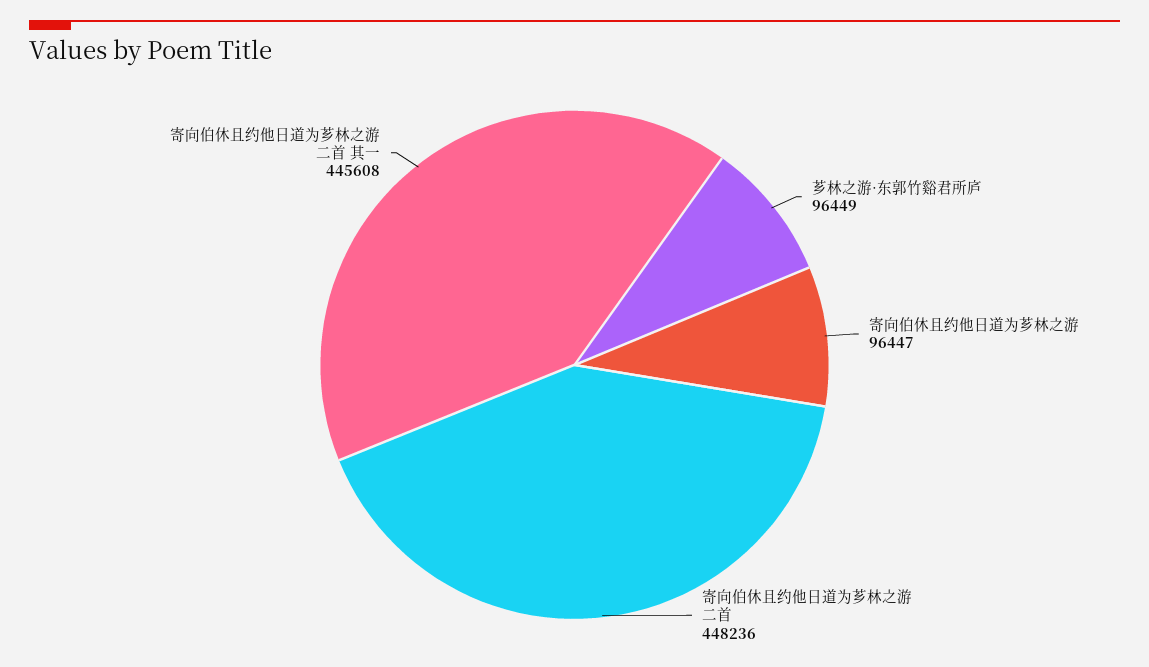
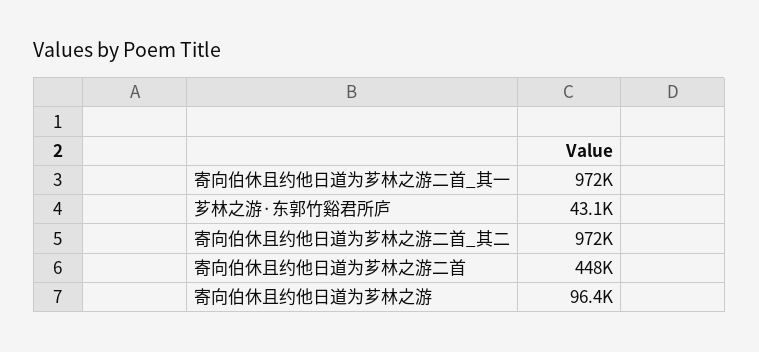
芗林之游·东郭竹谿君所庐: 96449 -> 43100
寄向伯休且约他日道为芗林之游二首 其一: 445608 -> 972000
寄向伯休且约他日道为芗林之游二首_其二: none -> 972000

